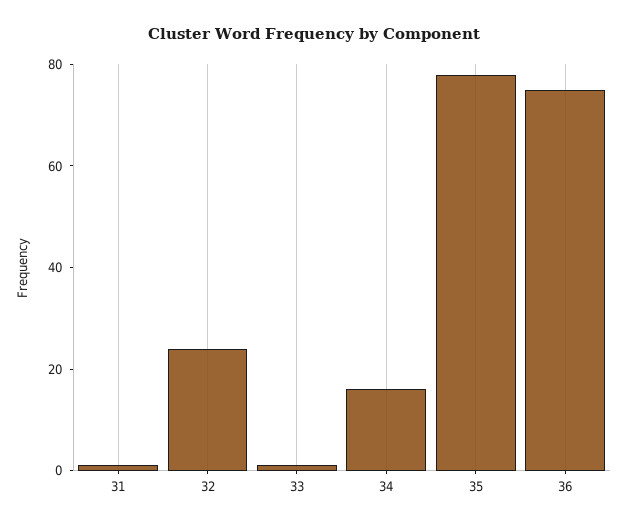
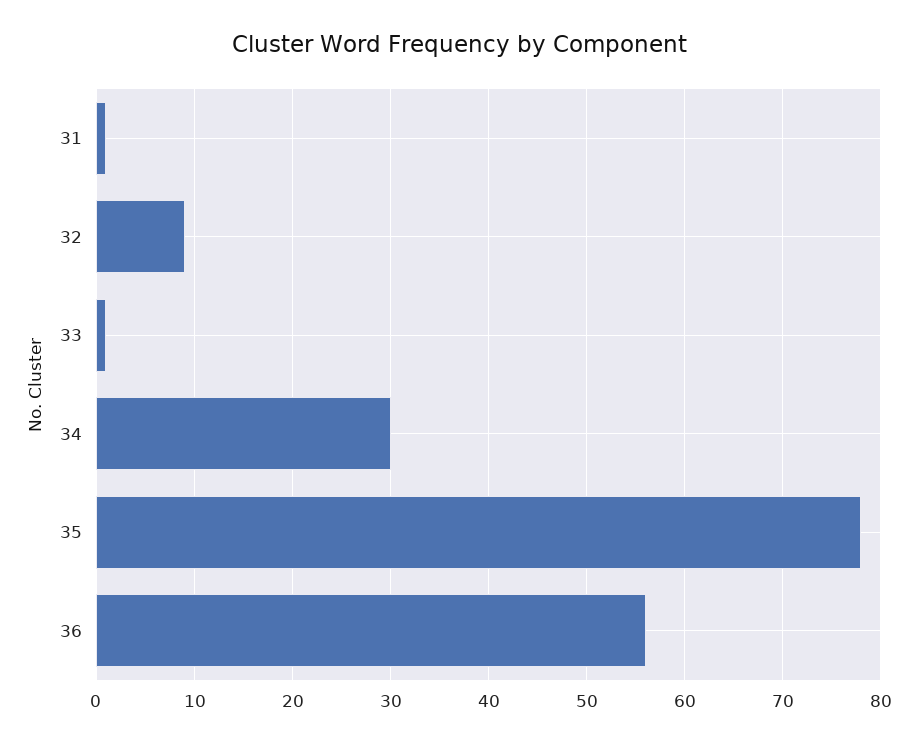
32: 25 -> 9
34: 15 -> 30
36: 75 -> 56

